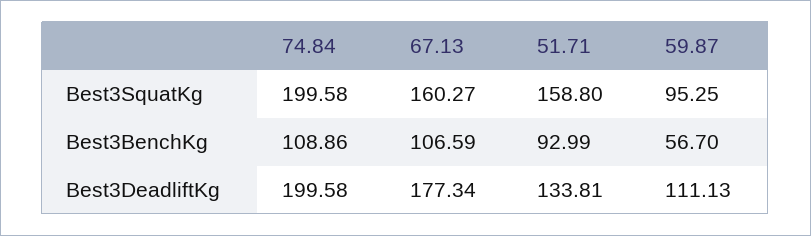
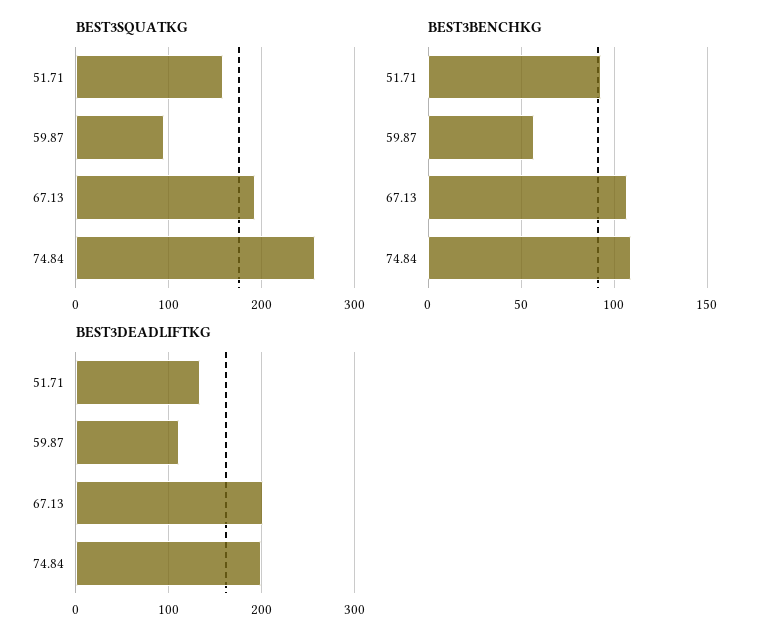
Best3SquatKg, 74.84: 199.58 -> 260
Best3SquatKg, 67.13: 160.27 -> 190
Best3DeadliftKg, 67.13: 177.34 -> 200

